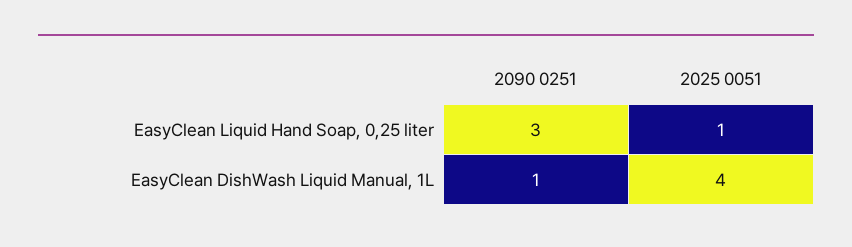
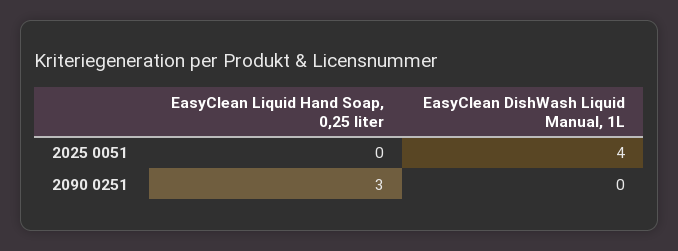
2025 0051, EasyClean Liquid Hand Soap, 0,25 liter: 1 -> 0
2090 0251, EasyClean DishWash Liquid Manual, 1L: 1 -> 0

